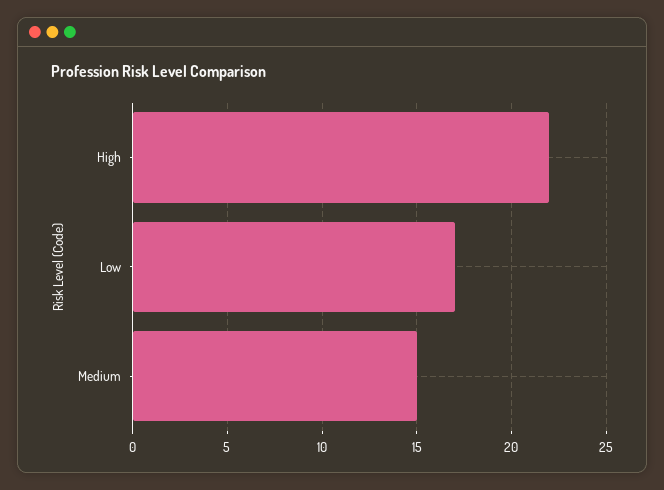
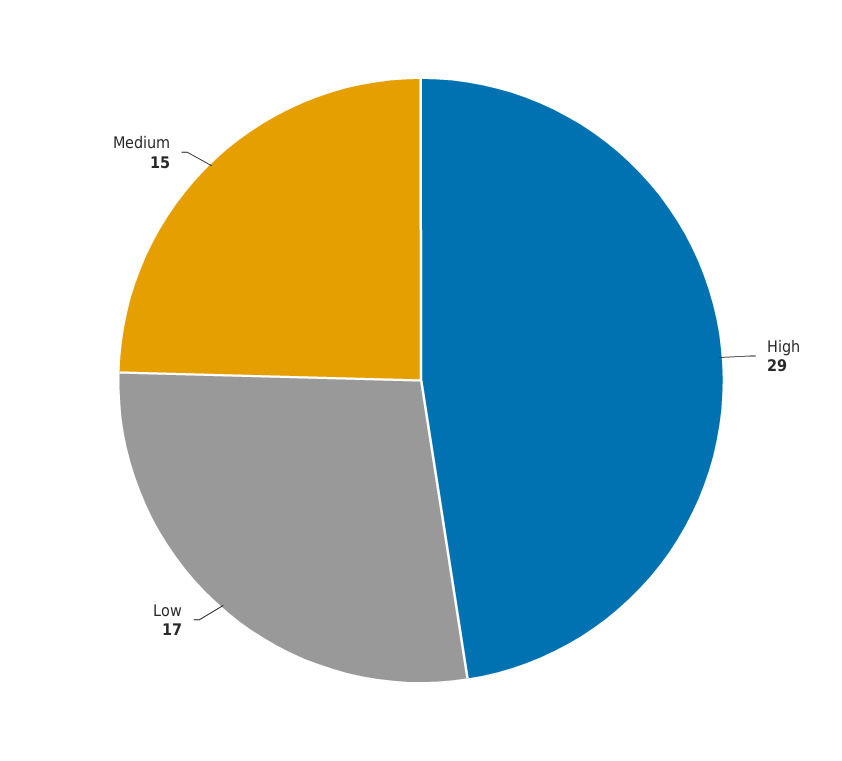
High: 22 -> 29

